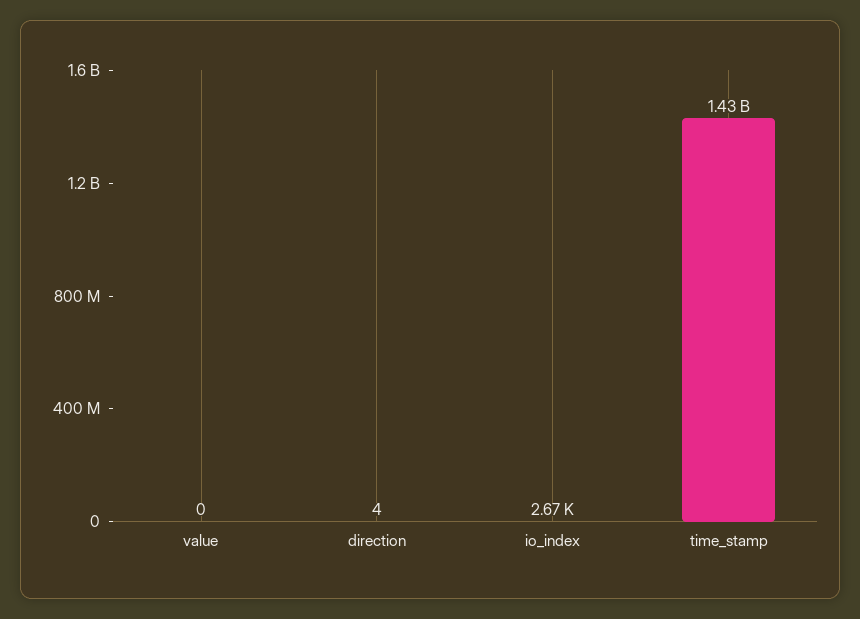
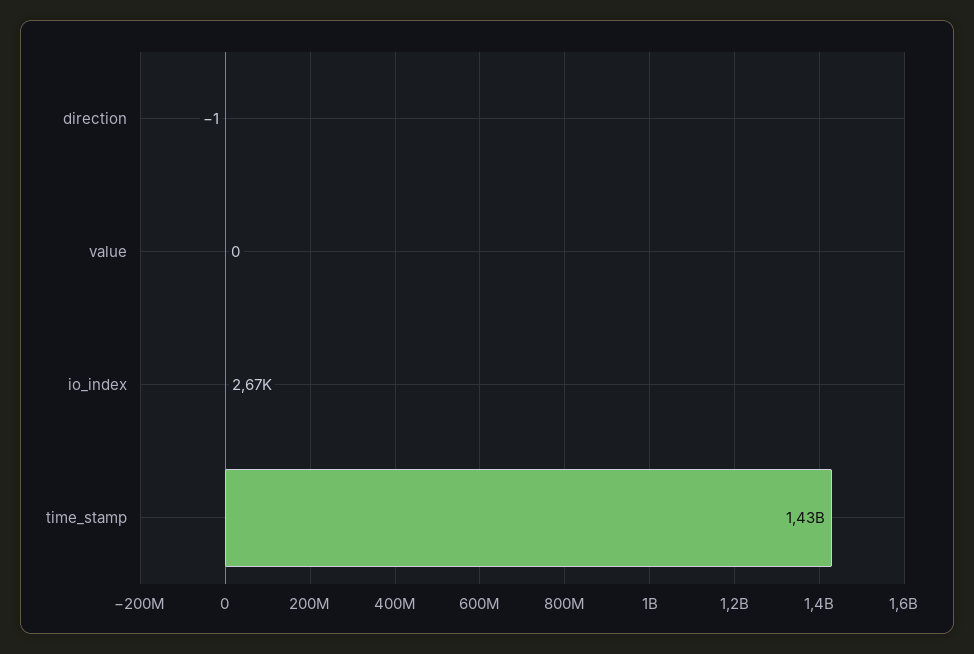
direction: 4 -> -1

